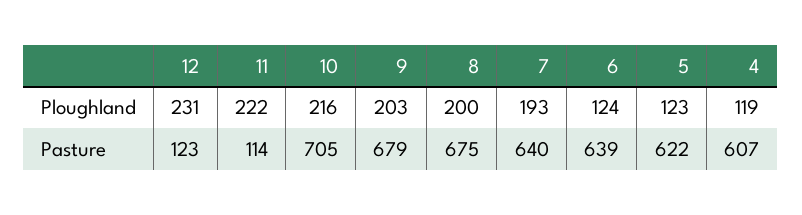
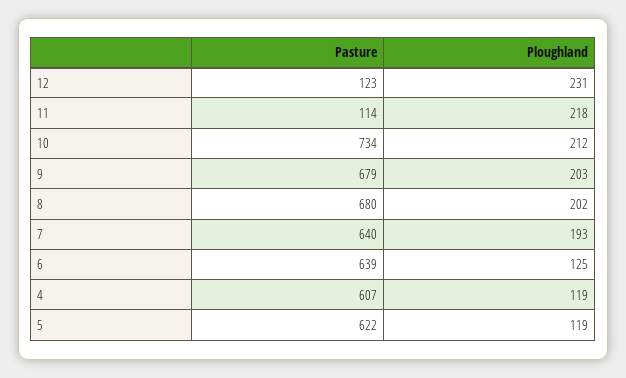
11, Ploughland: 222 -> 218
10, Ploughland: 216 -> 212
8, Ploughland: 200 -> 202
6, Ploughland: 124 -> 125
5, Ploughland: 123 -> 119
10, Pasture: 705 -> 734
8, Pasture: 675 -> 680

